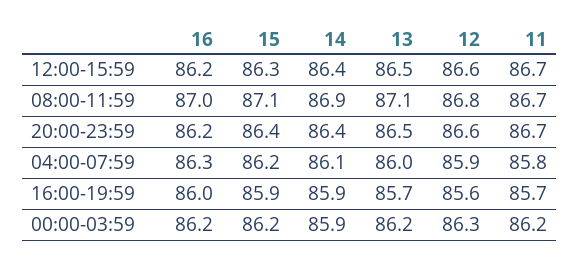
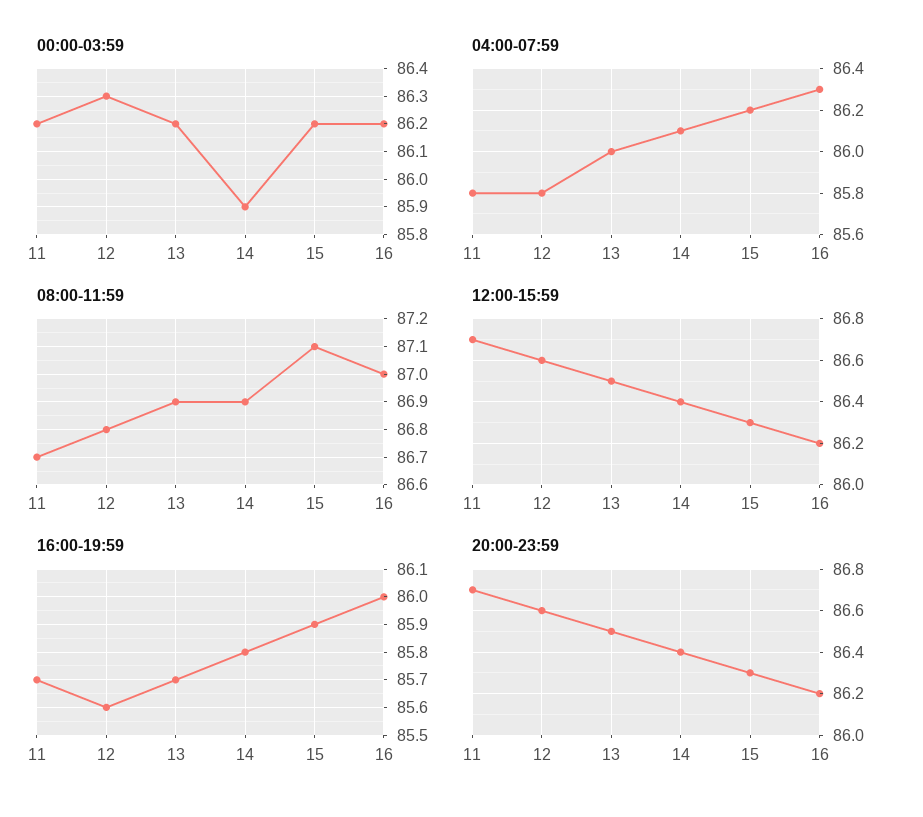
08:00-11:59, 13: 87.1 -> 86.9
20:00-23:59, 15: 86.4 -> 86.3
04:00-07:59, 12: 85.9 -> 85.8
16:00-19:59, 14: 85.9 -> 85.8

